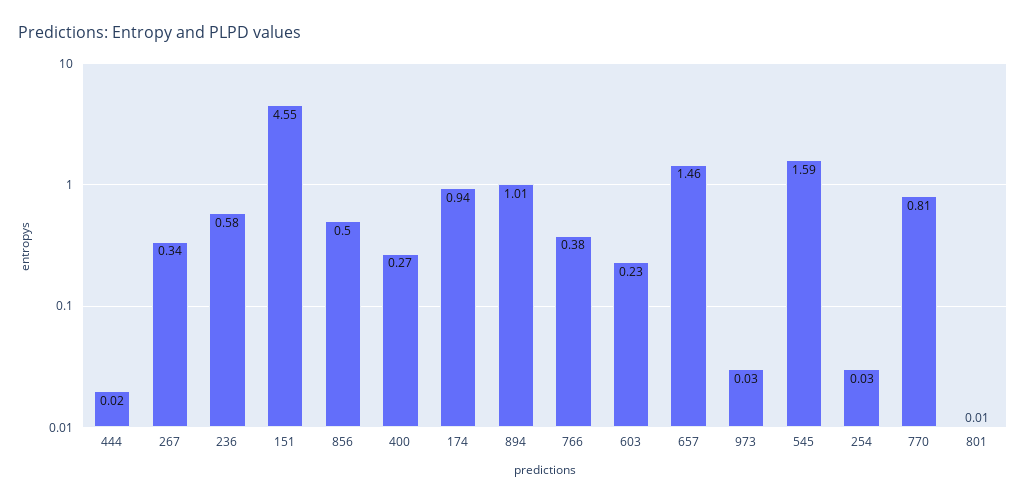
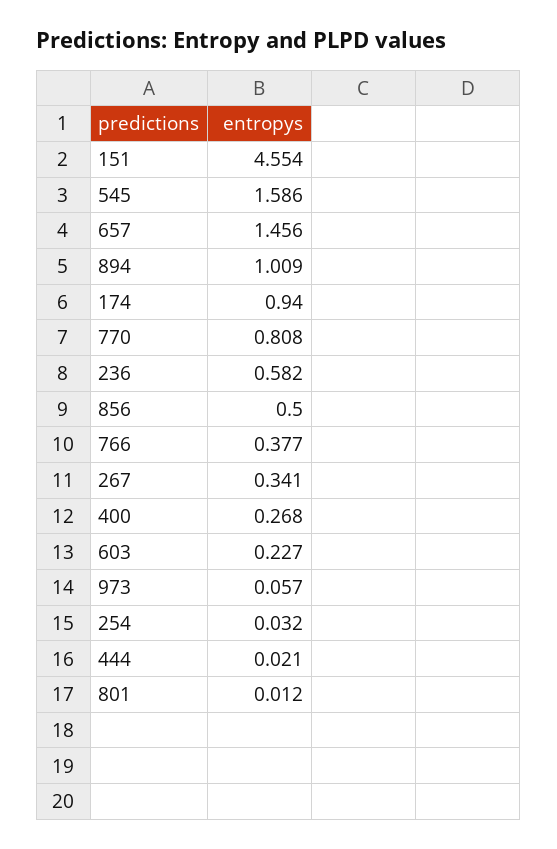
973: 0.03 -> 0.057

